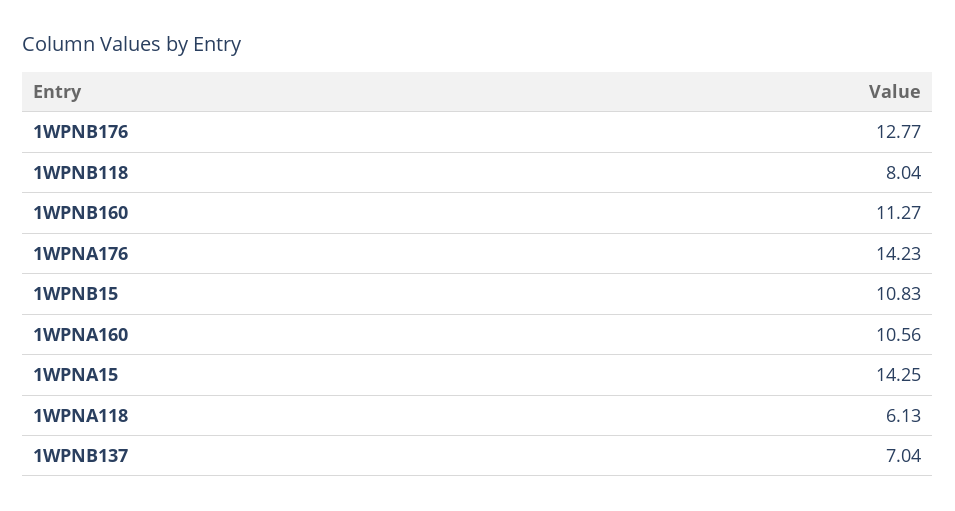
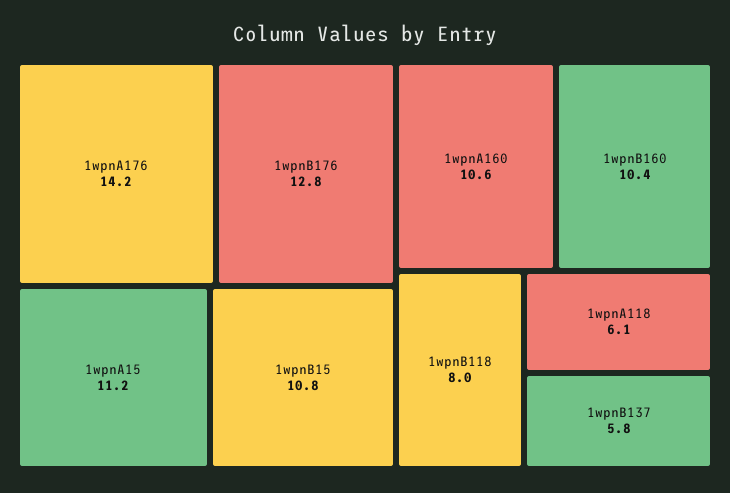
1WPNB160: 11.27 -> 10.4
1WPNA15: 14.25 -> 11.2
1WPNB137: 7.04 -> 5.8

